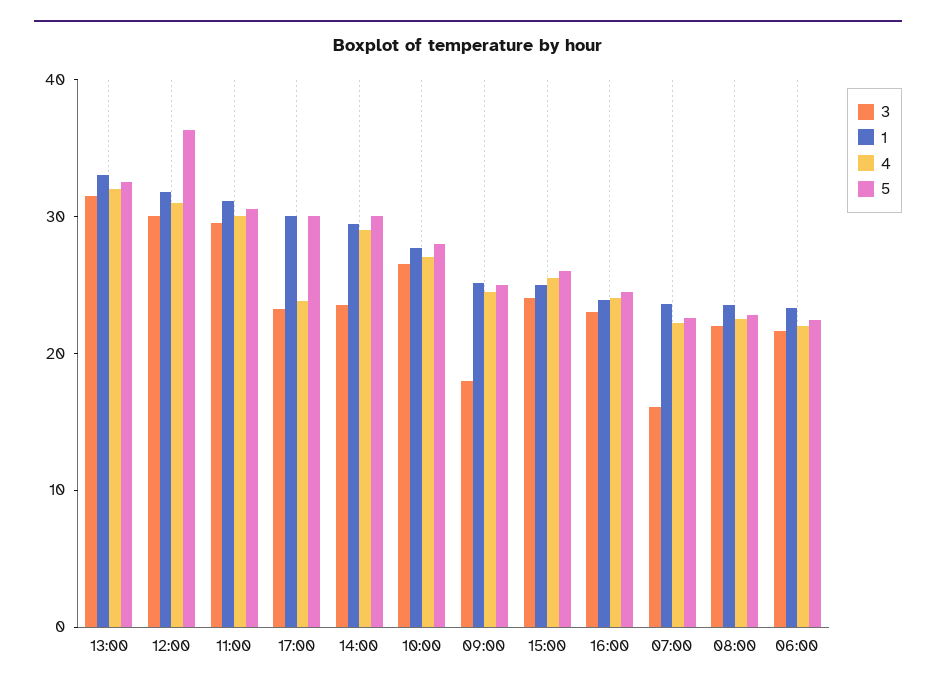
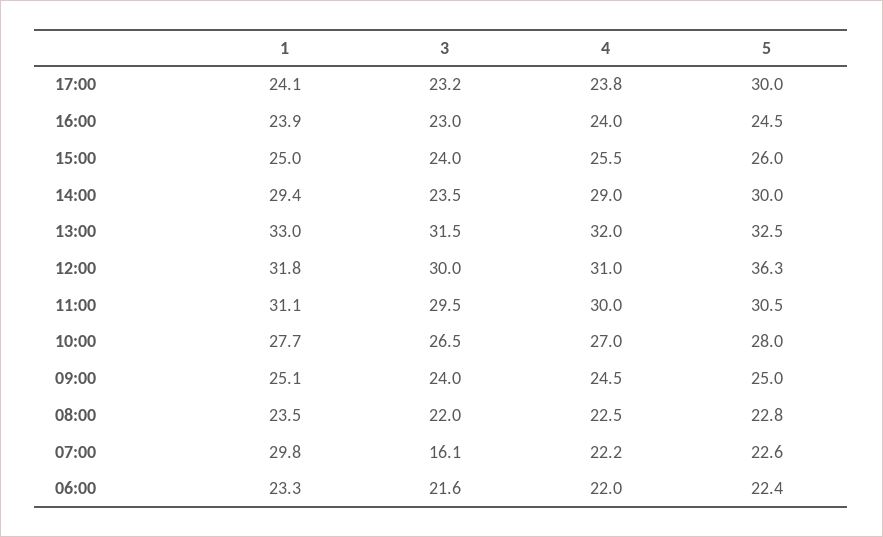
1, 17:00: 30 -> 24.1
3, 09:00: 18 -> 24
1, 07:00: 24 -> 29.8

